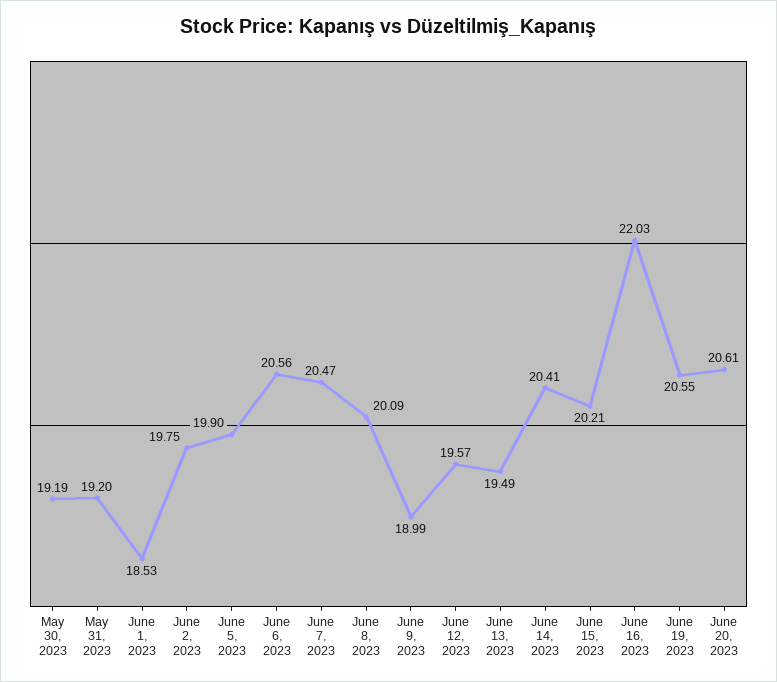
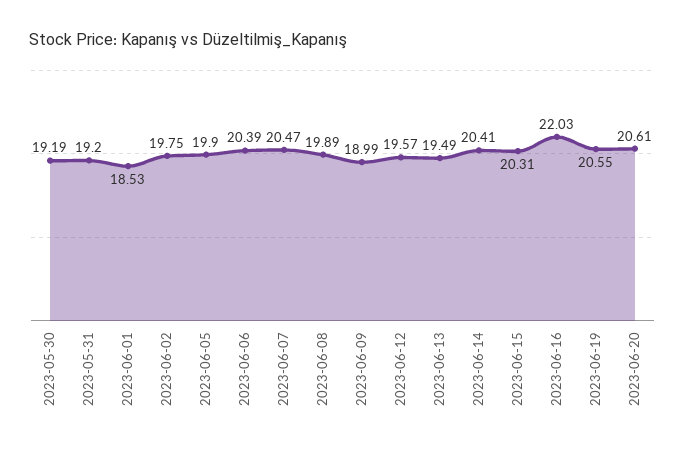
June 6, 2023: 20.56 -> 20.39
June 8, 2023: 20.09 -> 19.89
June 15, 2023: 20.21 -> 20.31

